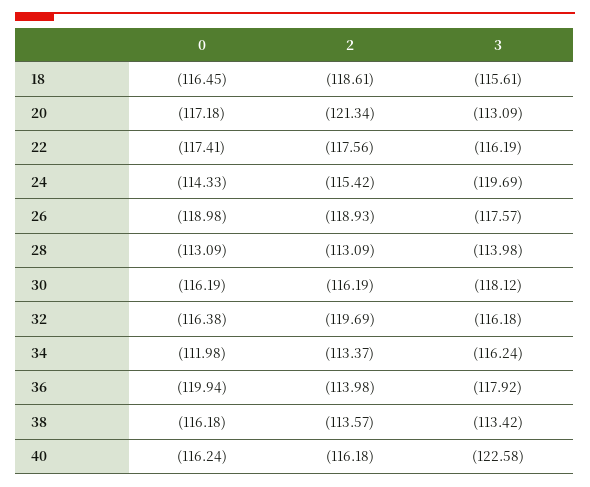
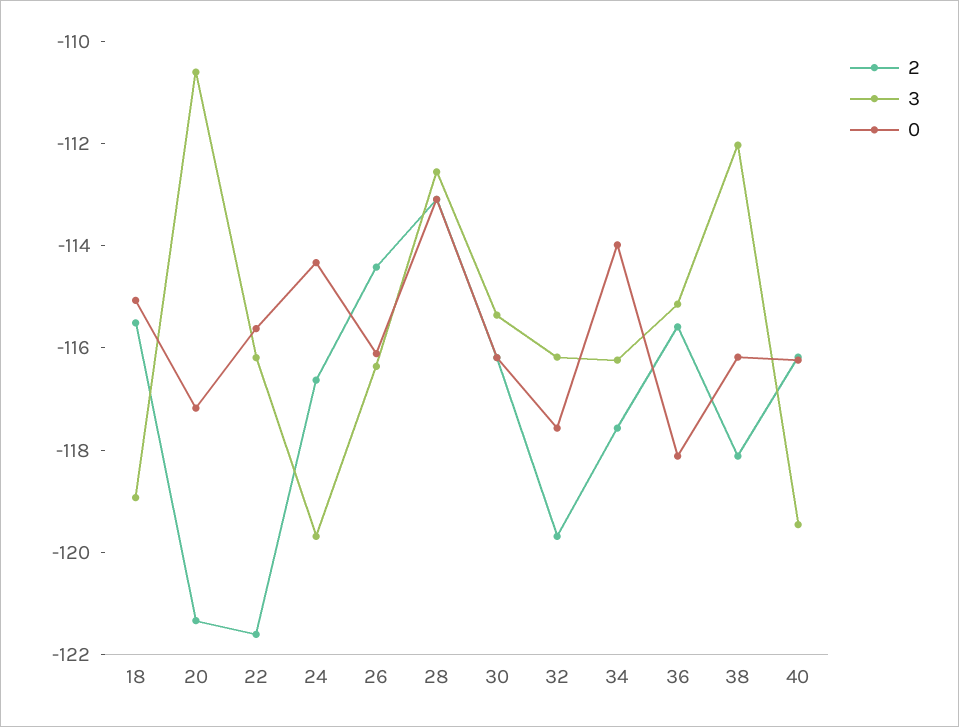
0, 18: -116.45 -> -115
2, 18: -118.61 -> -115.5
3, 18: -115.61 -> -119
3, 20: -113.09 -> -110.5
0, 22: -117.41 -> -115.5
2, 22: -117.56 -> -121.5
2, 24: -115.42 -> -116.5
0, 26: -118.98 -> -116
2, 26: -118.93 -> -114.5
3, 26: -117.57 -> -116.5
3, 28: -113.98 -> -112.5
3, 30: -118.12 -> -115.5
0, 32: -116.38 -> -117.5
0, 34: -111.98 -> -114
2, 34: -113.37 -> -117.5
0, 36: -119.94 -> -118
2, 36: -113.98 -> -115.5
3, 36: -117.92 -> -115
2, 38: -113.57 -> -118
3, 38: -113.42 -> -112
3, 40: -122.58 -> -119.5

